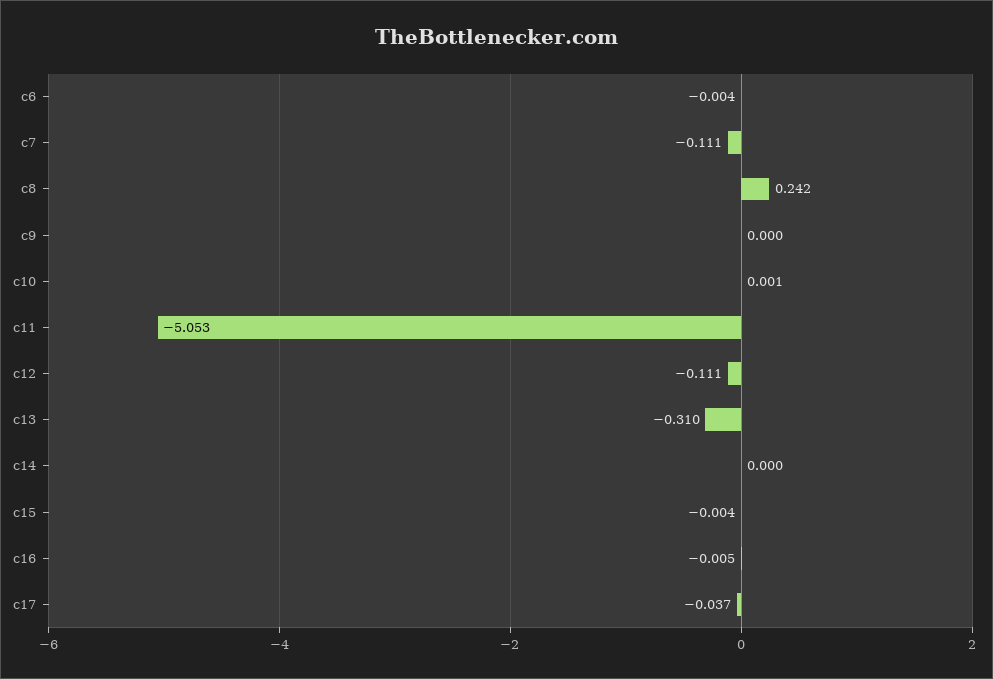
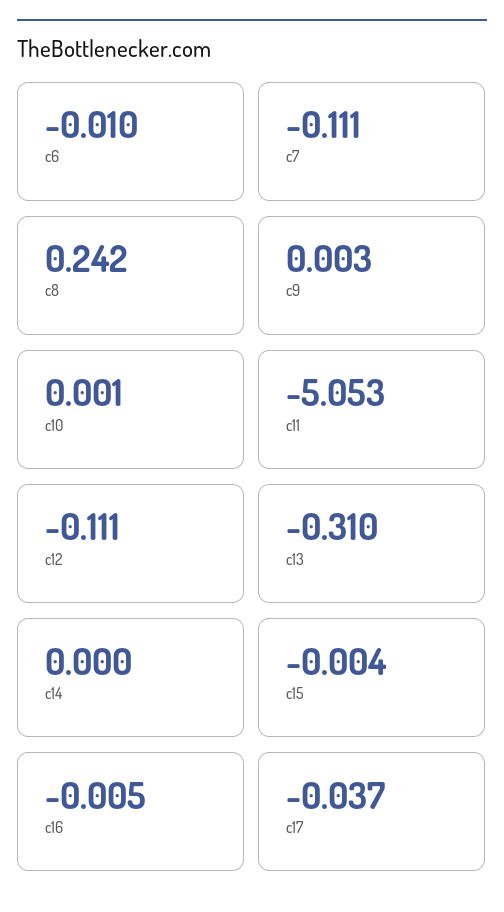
c6: -0.004 -> -0.01
c9: 0 -> 0.003

